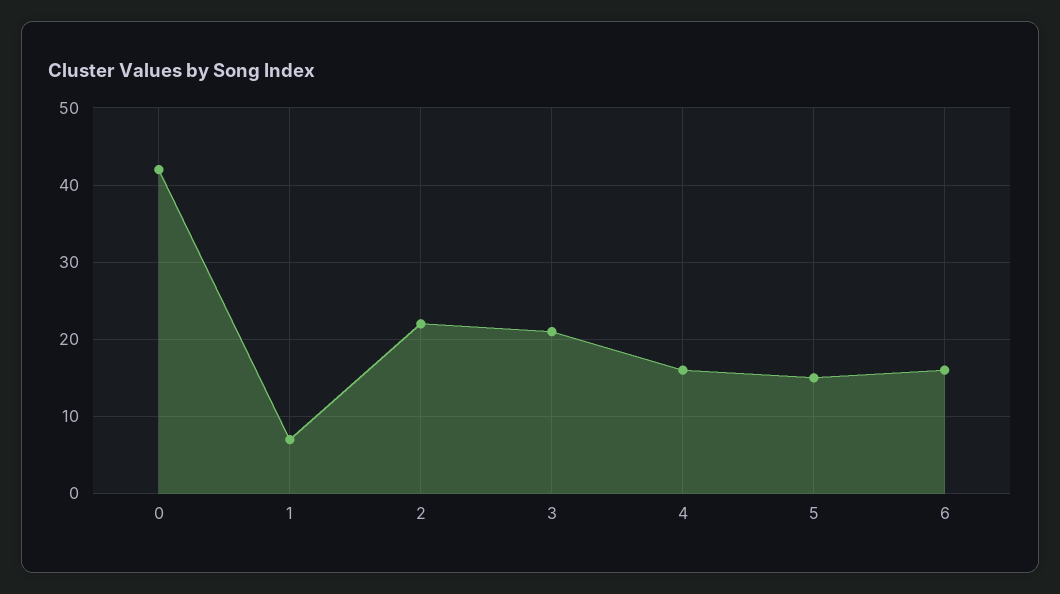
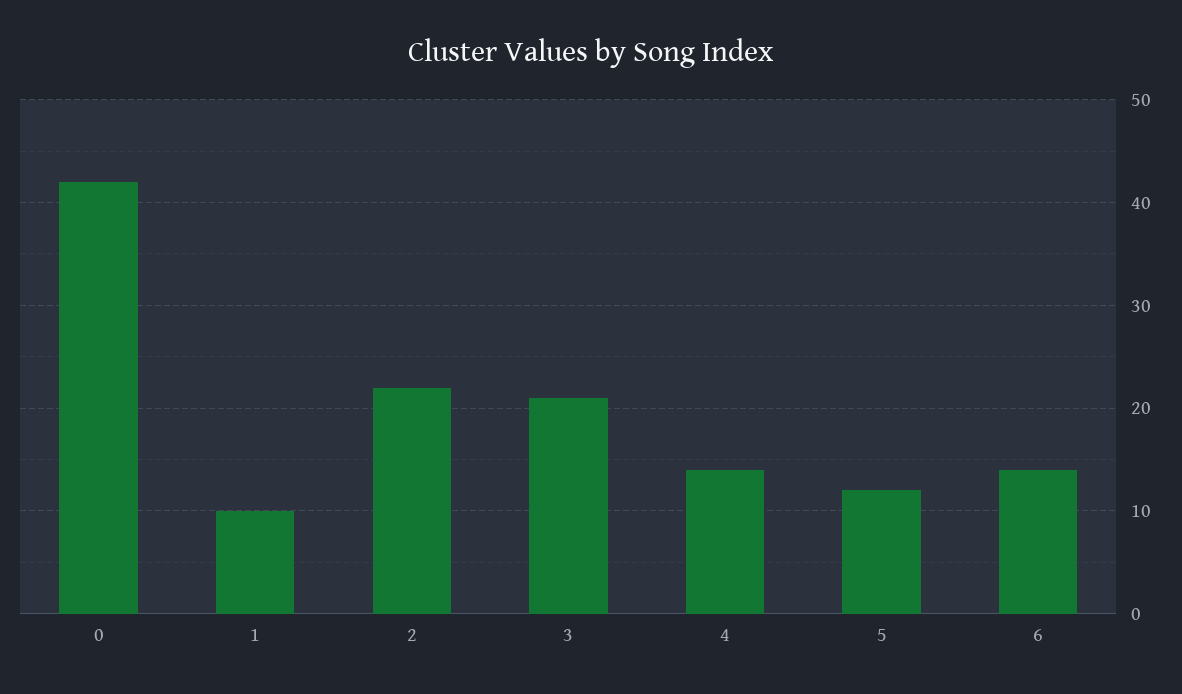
1: 7 -> 10
4: 16 -> 14
5: 15 -> 12
6: 16 -> 14

